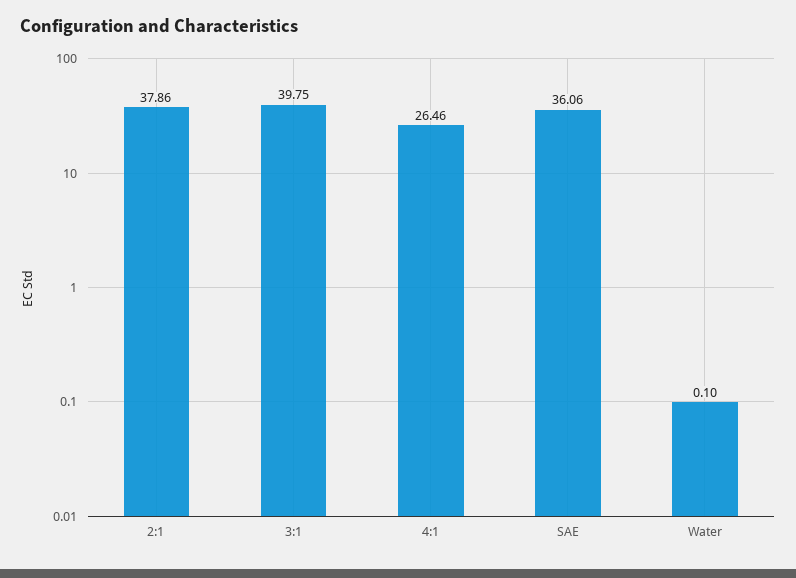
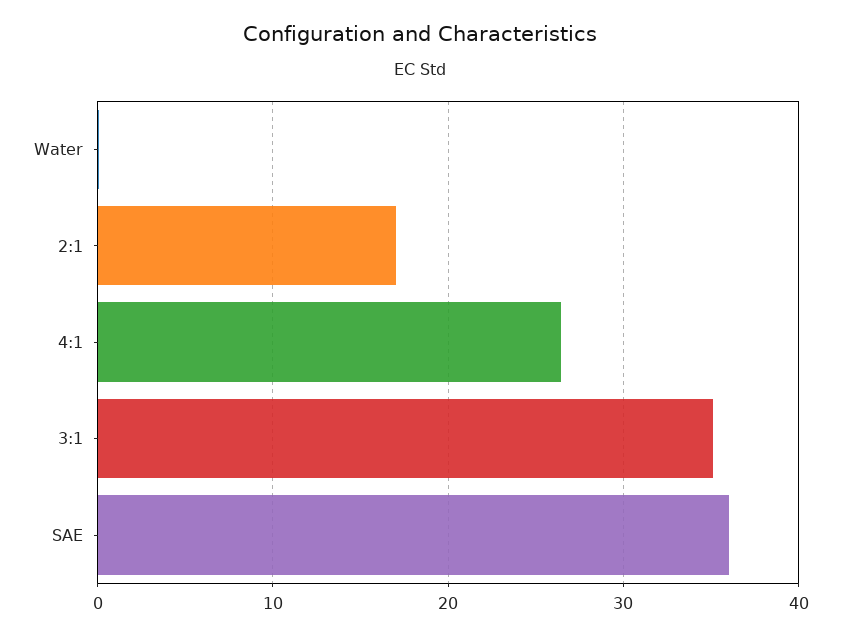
2:1: 37.86 -> 17
3:1: 39.75 -> 35

